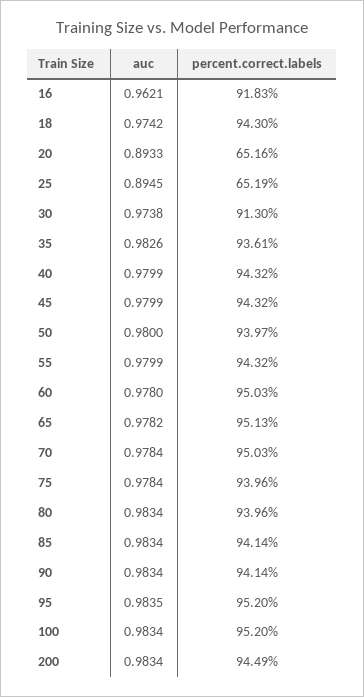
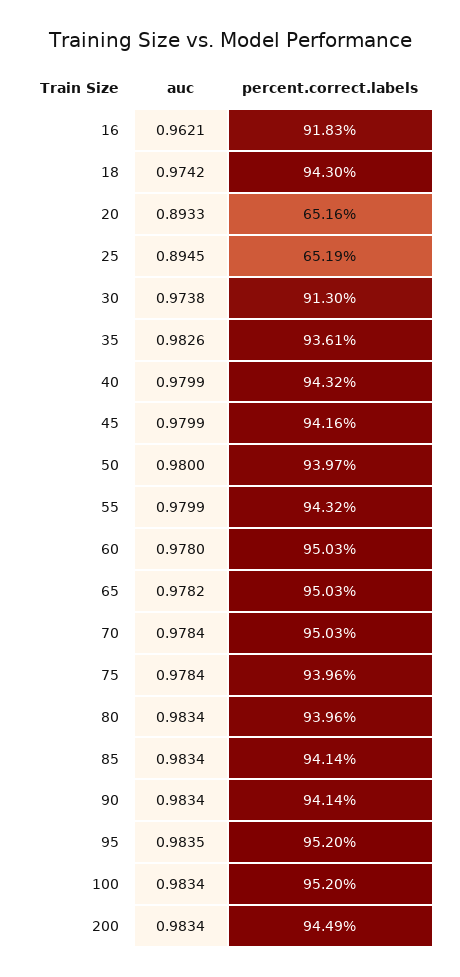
percent.correct.labels, 45: 94.32 -> 94.16
percent.correct.labels, 65: 95.13 -> 95.03

